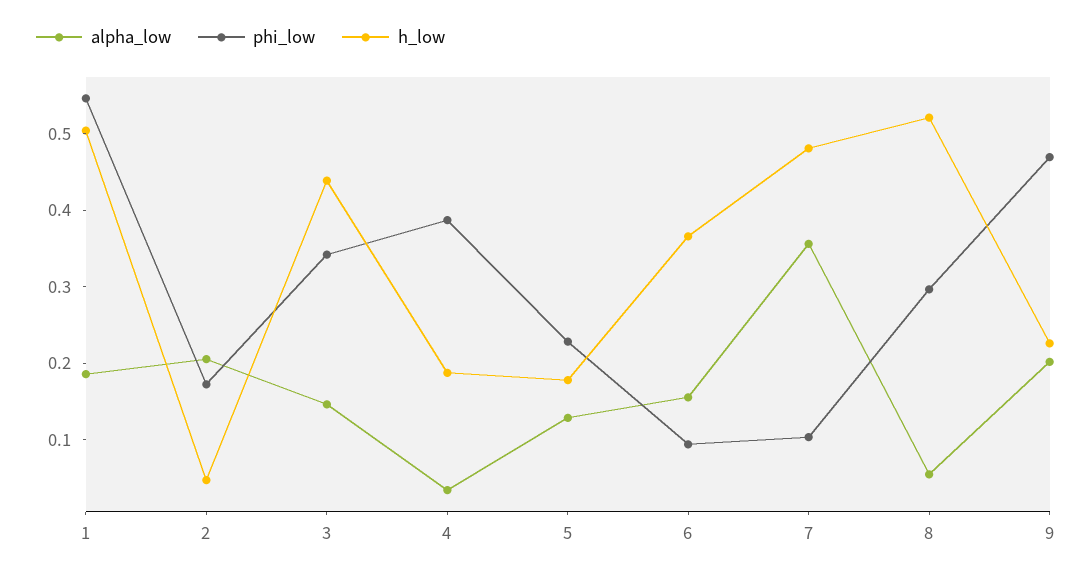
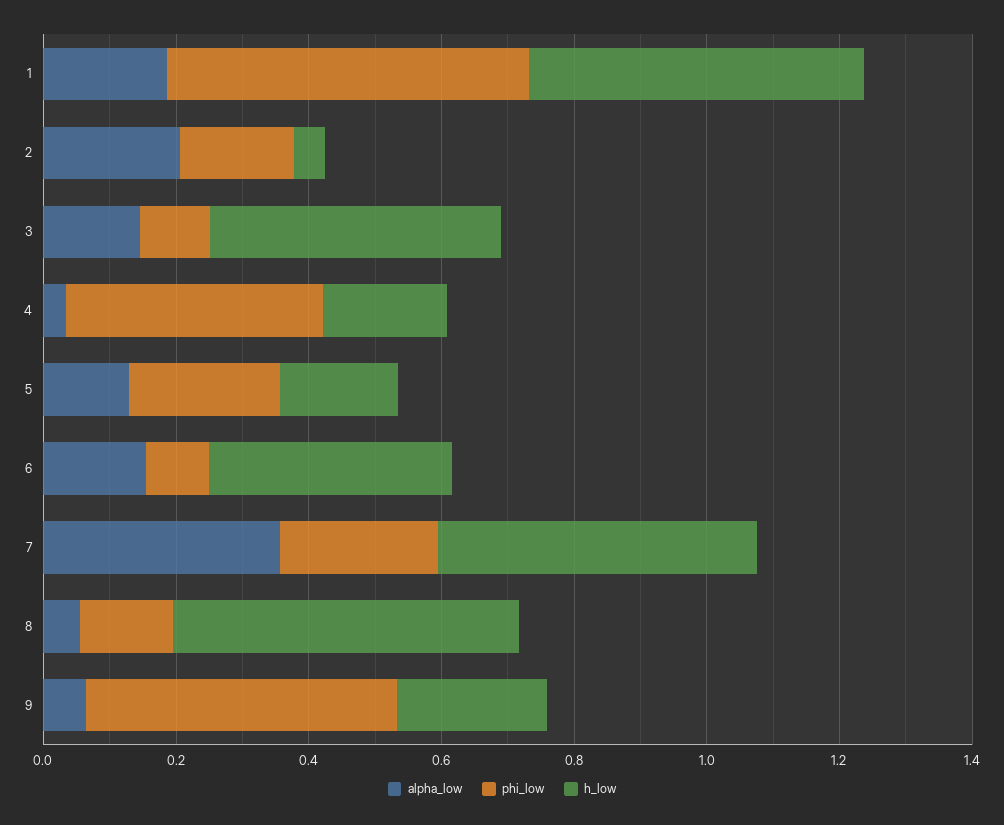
phi_low, 3: 0.34 -> 0.1
phi_low, 7: 0.1 -> 0.25
phi_low, 8: 0.3 -> 0.15
alpha_low, 9: 0.2 -> 0.05

